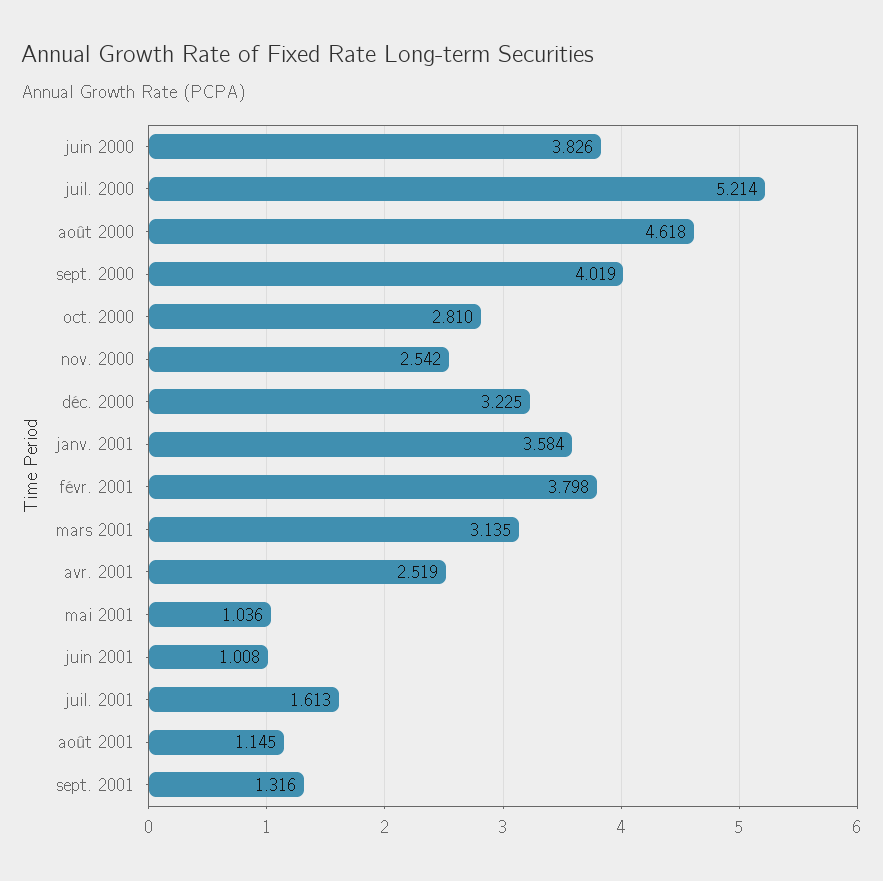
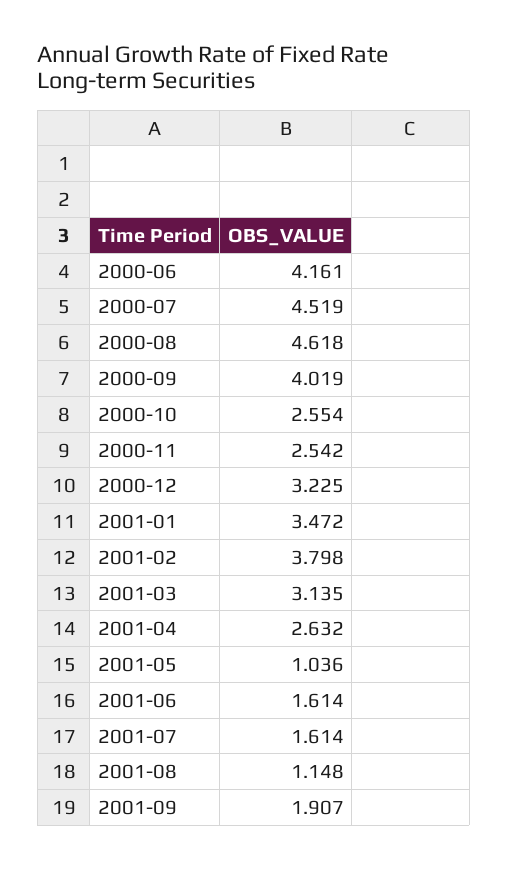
juin 2000: 3.826 -> 4.161
juil. 2000: 5.214 -> 4.519
oct. 2000: 2.81 -> 2.554
janv. 2001: 3.584 -> 3.472
avr. 2001: 2.519 -> 2.632
juin 2001: 1.008 -> 1.614
juil. 2001: 1.613 -> 1.614
août 2001: 1.145 -> 1.148
sept. 2001: 1.316 -> 1.907

